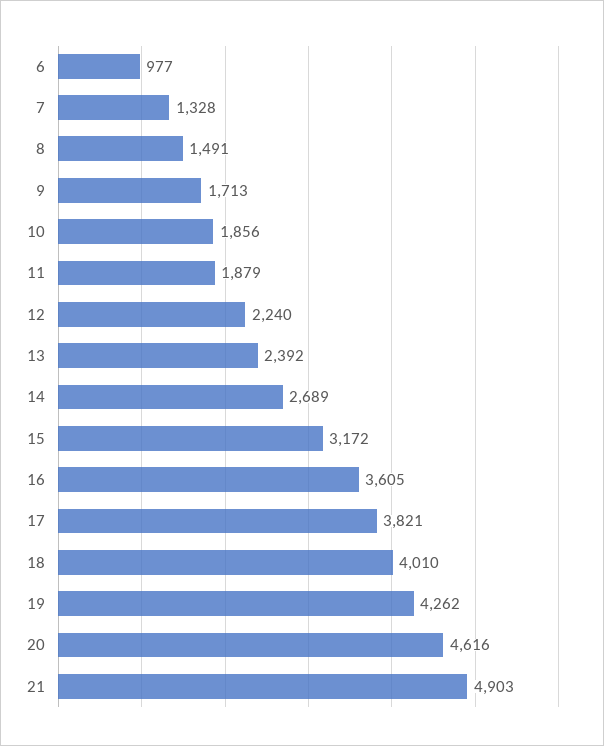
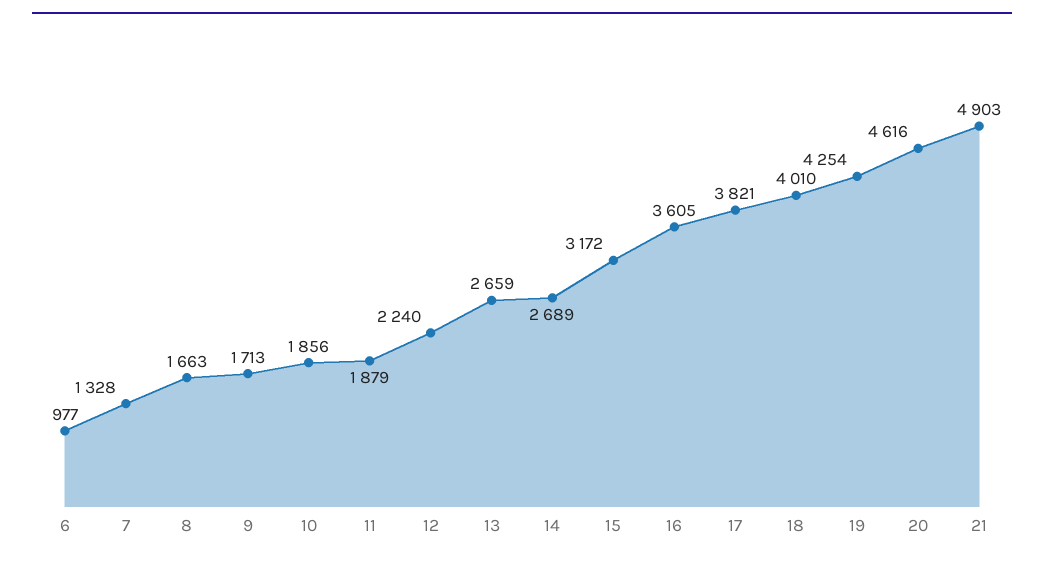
8: 1491 -> 1663
13: 2392 -> 2659
19: 4262 -> 4254

